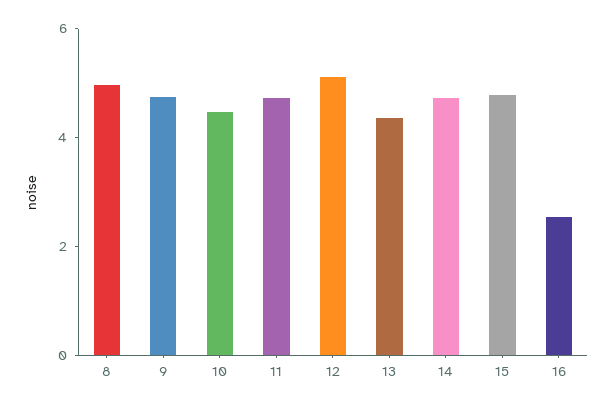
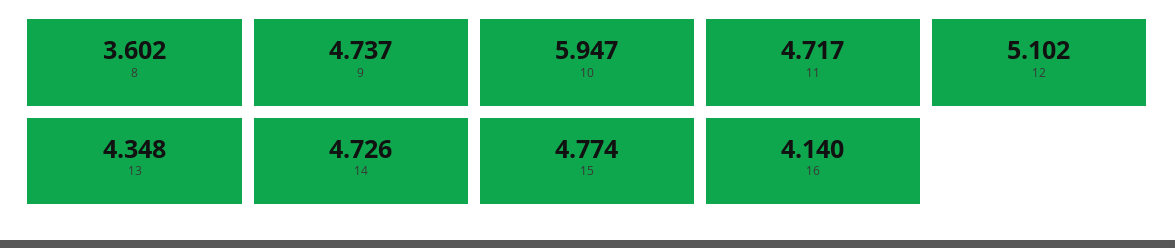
8: 5 -> 3.602
10: 4.5 -> 5.947
16: 2.5 -> 4.14

